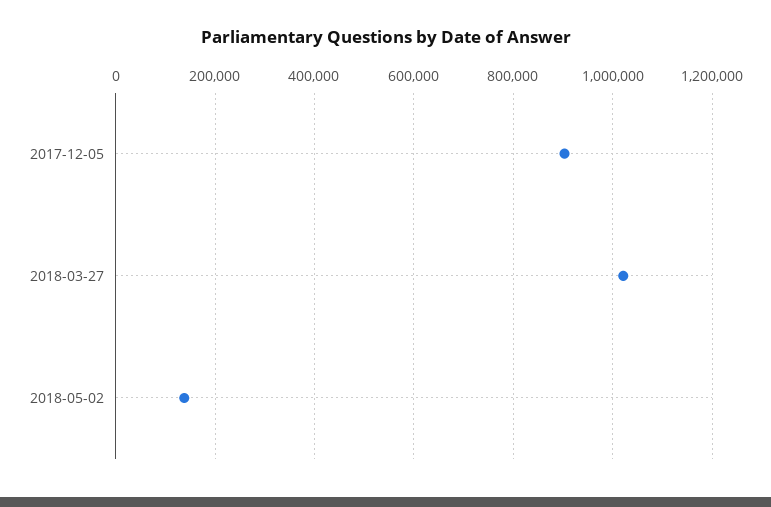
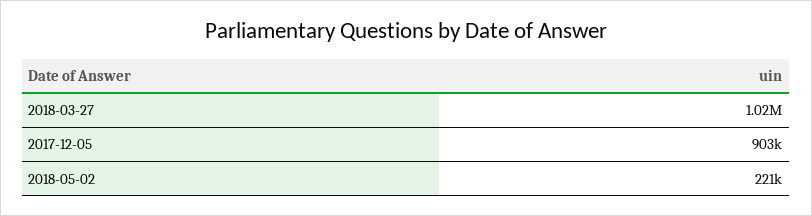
2018-05-02: 140000 -> 221000

